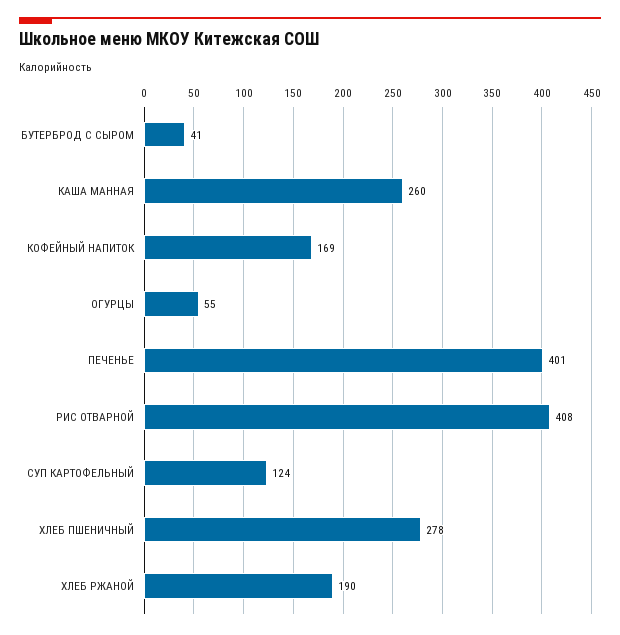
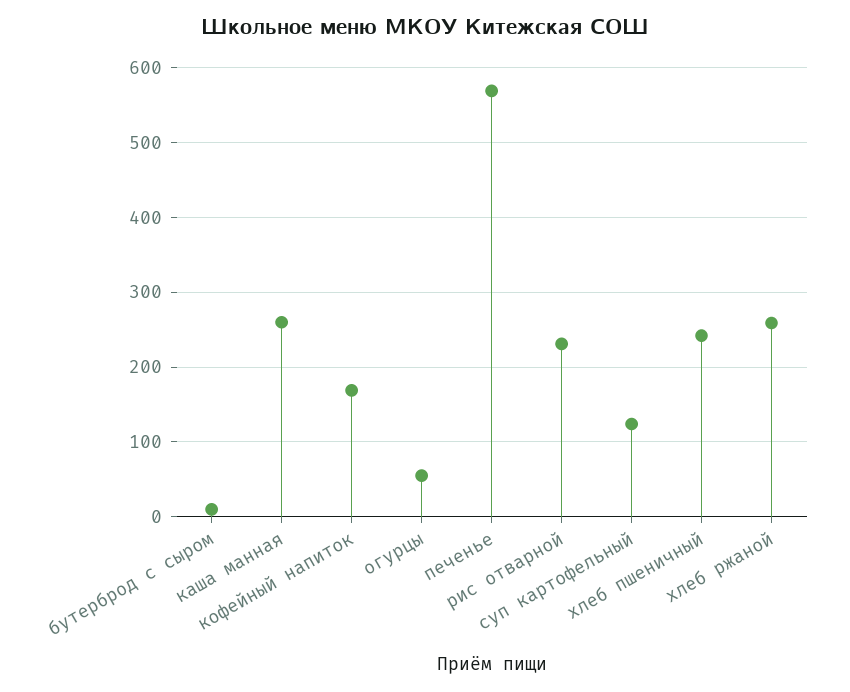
БУТЕРБРОД С СЫРОМ: 41 -> 10
ПЕЧЕНЬЕ: 401 -> 570
РИС ОТВАРНОЙ: 408 -> 230
ХЛЕБ ПШЕНИЧНЫЙ: 278 -> 240
ХЛЕБ РЖАНОЙ: 190 -> 260

